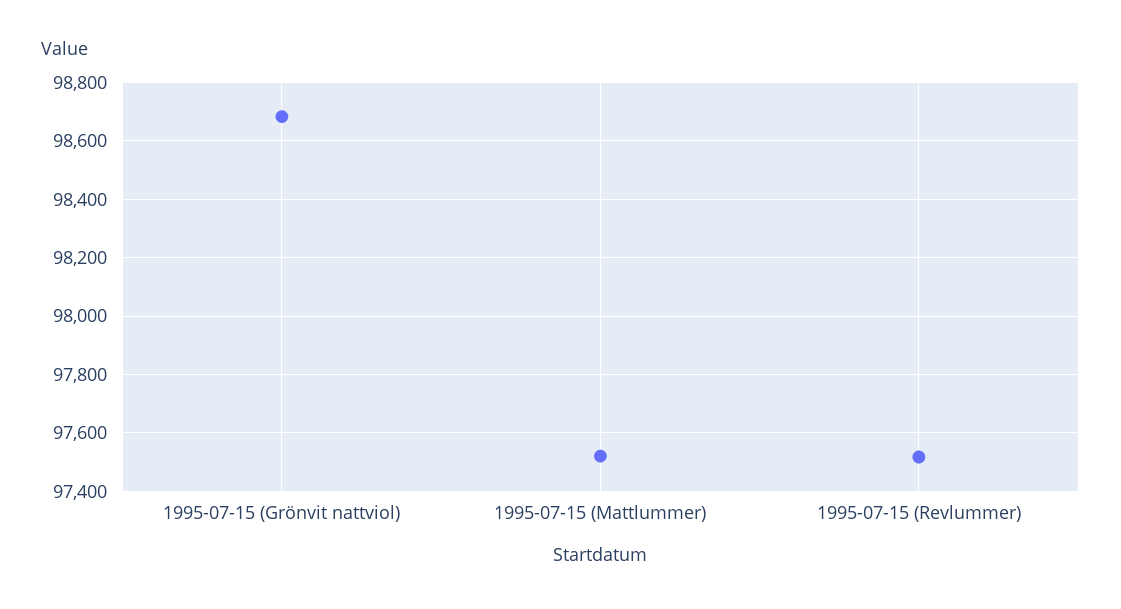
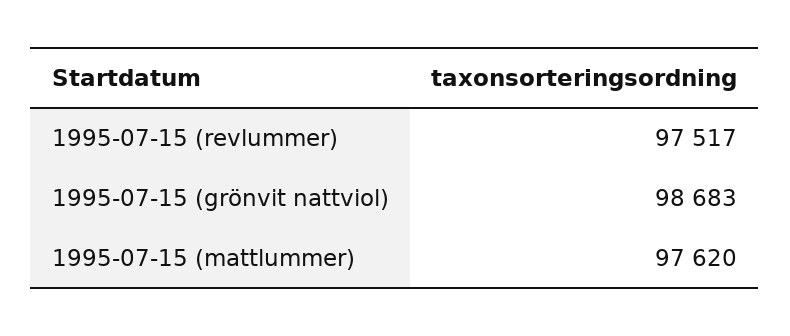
1995-07-15 (Mattlummer): 97525 -> 97620

